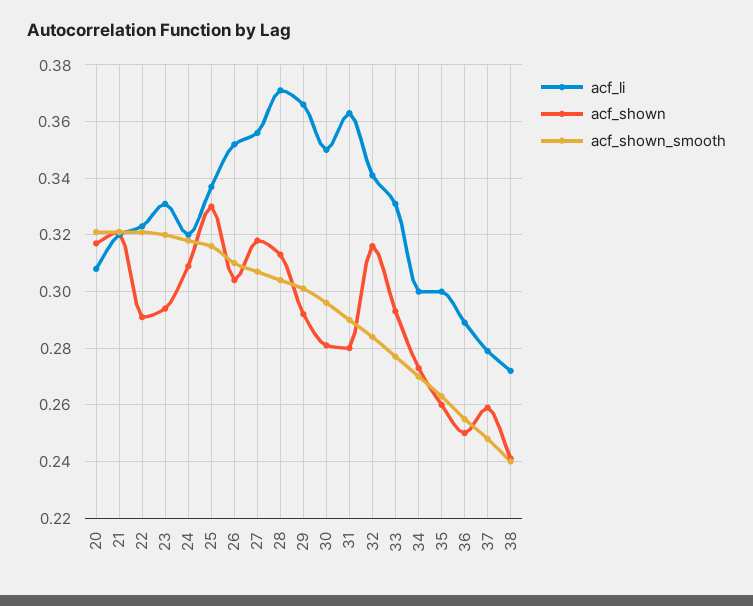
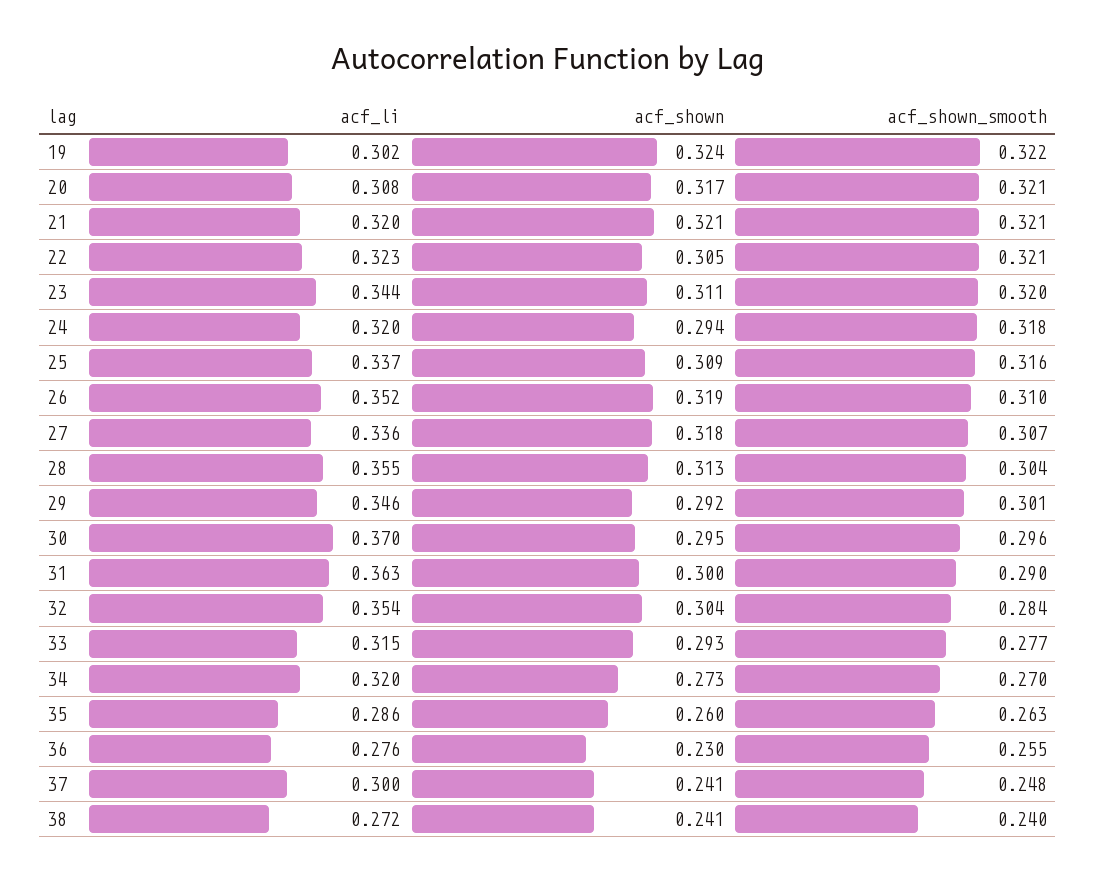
acf_shown, 22: 0.29 -> 0.305
acf_li, 23: 0.33 -> 0.344
acf_shown, 23: 0.295 -> 0.311
acf_shown, 24: 0.31 -> 0.294
acf_shown, 25: 0.33 -> 0.309
acf_shown, 26: 0.305 -> 0.319
acf_li, 27: 0.355 -> 0.336
acf_li, 28: 0.37 -> 0.355
acf_li, 29: 0.365 -> 0.346
acf_li, 30: 0.35 -> 0.37
acf_shown, 30: 0.28 -> 0.295
acf_shown, 31: 0.28 -> 0.3
acf_li, 32: 0.34 -> 0.354
acf_shown, 32: 0.315 -> 0.304
acf_li, 33: 0.33 -> 0.315
acf_li, 34: 0.3 -> 0.32
acf_li, 35: 0.3 -> 0.286
acf_li, 36: 0.29 -> 0.276
acf_shown, 36: 0.25 -> 0.23
acf_li, 37: 0.28 -> 0.3
acf_shown, 37: 0.26 -> 0.241
acf_li, 19: none -> 0.302
acf_shown, 19: none -> 0.324
acf_shown_smooth, 19: none -> 0.322

